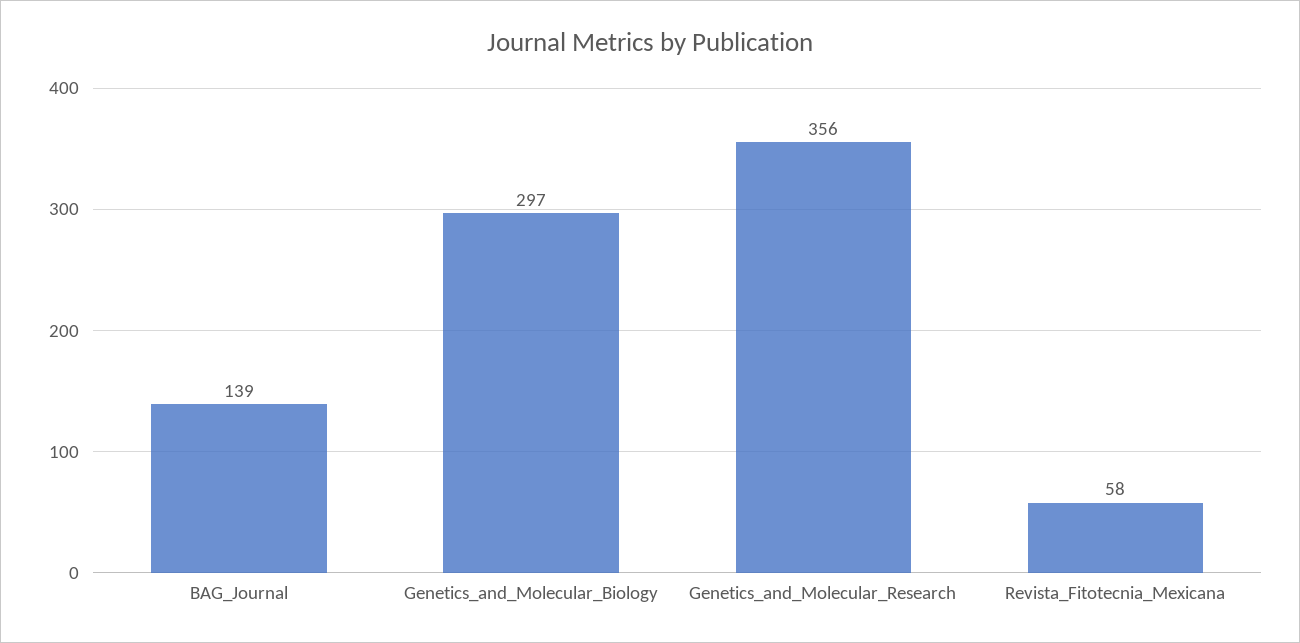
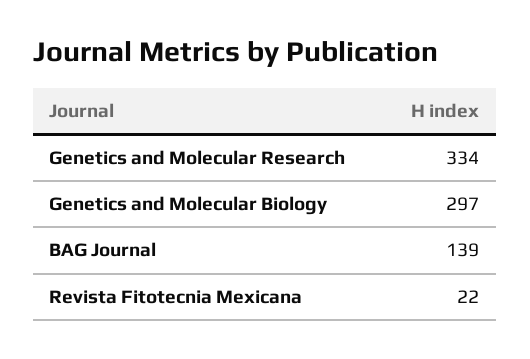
Genetics_and_Molecular_Research: 356 -> 334
Revista_Fitotecnia_Mexicana: 58 -> 22

